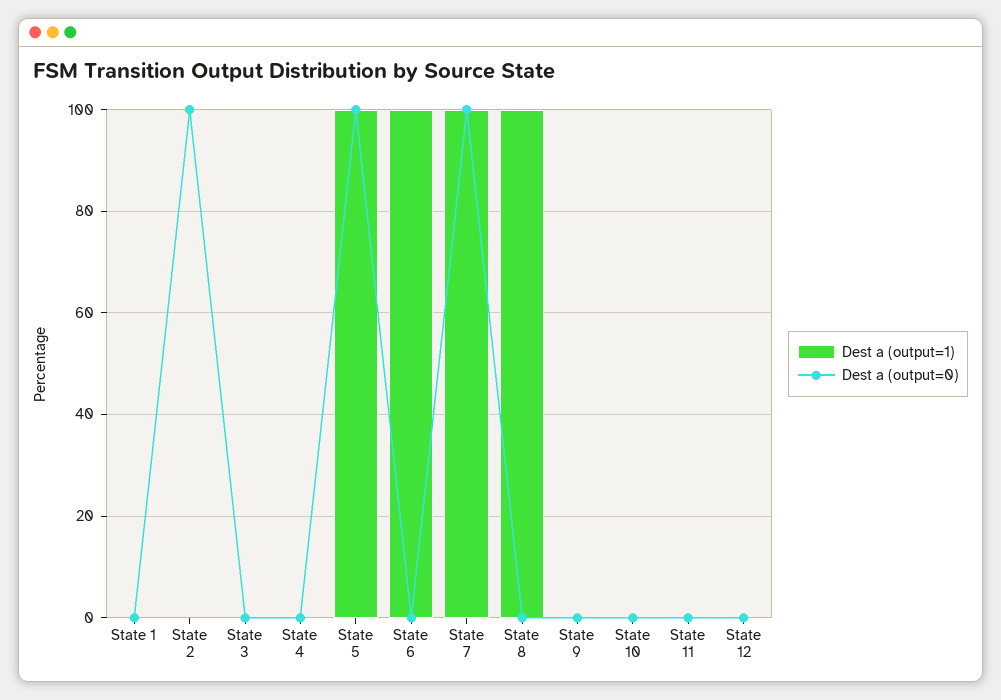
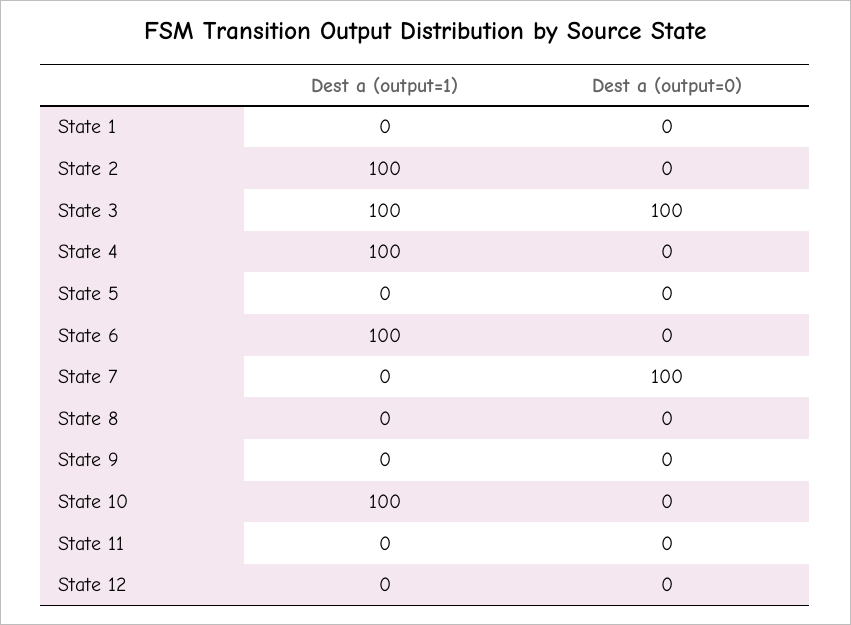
Dest a (output=1), State 2: 0 -> 100
Dest a (output=0), State 2: 100 -> 0
Dest a (output=1), State 3: 0 -> 100
Dest a (output=0), State 3: 0 -> 100
Dest a (output=1), State 4: 0 -> 100
Dest a (output=1), State 5: 100 -> 0
Dest a (output=0), State 5: 100 -> 0
Dest a (output=1), State 7: 100 -> 0
Dest a (output=1), State 8: 100 -> 0
Dest a (output=1), State 10: 0 -> 100

